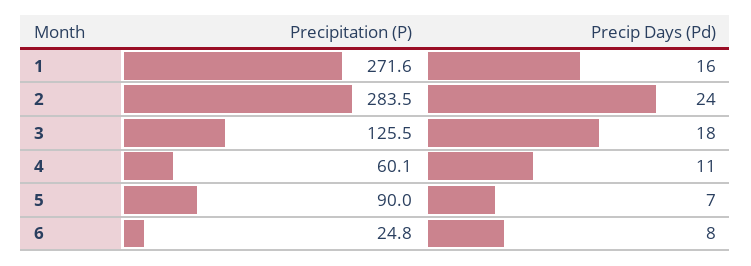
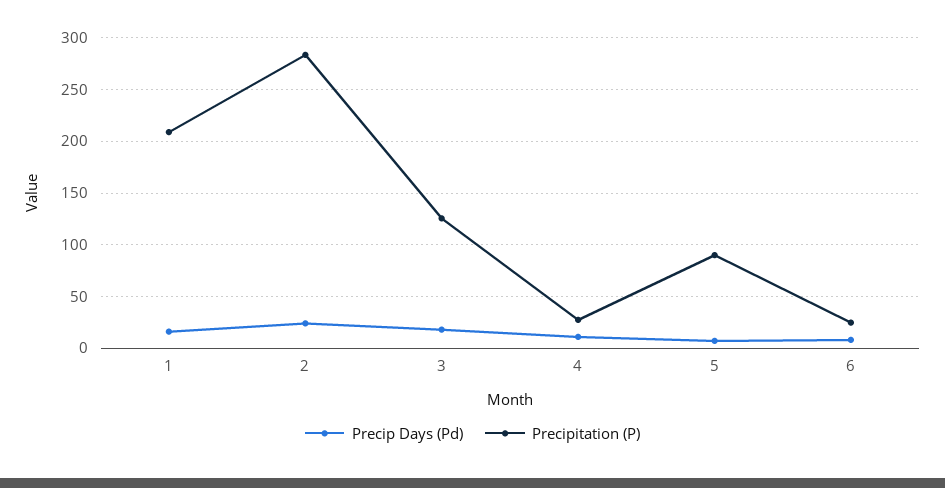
Precipitation (P), 1: 271.6 -> 210
Precipitation (P), 4: 60.1 -> 30

